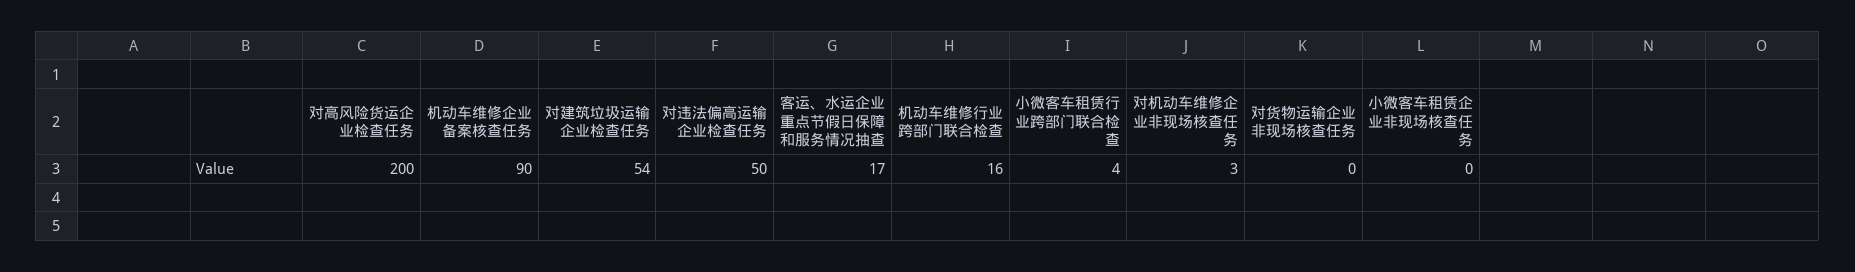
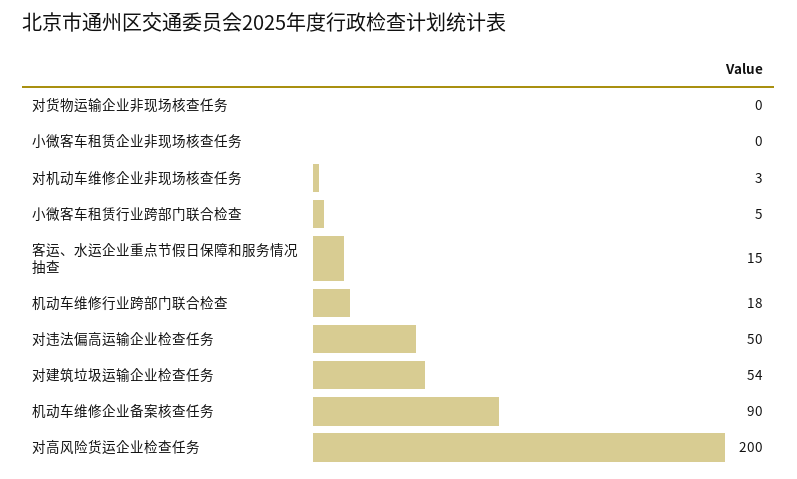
客运、水运企业重点节假日保障和服务情况抽查: 17 -> 15
机动车维修行业跨部门联合检查: 16 -> 18
小微客车租赁行业跨部门联合检查: 4 -> 5

